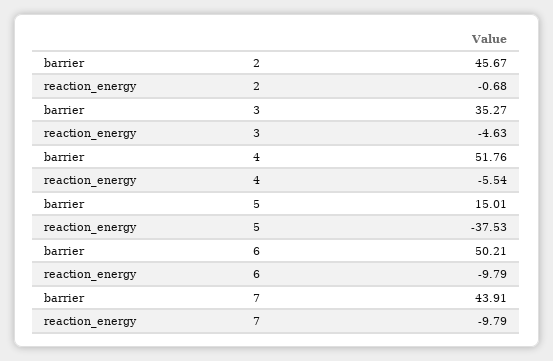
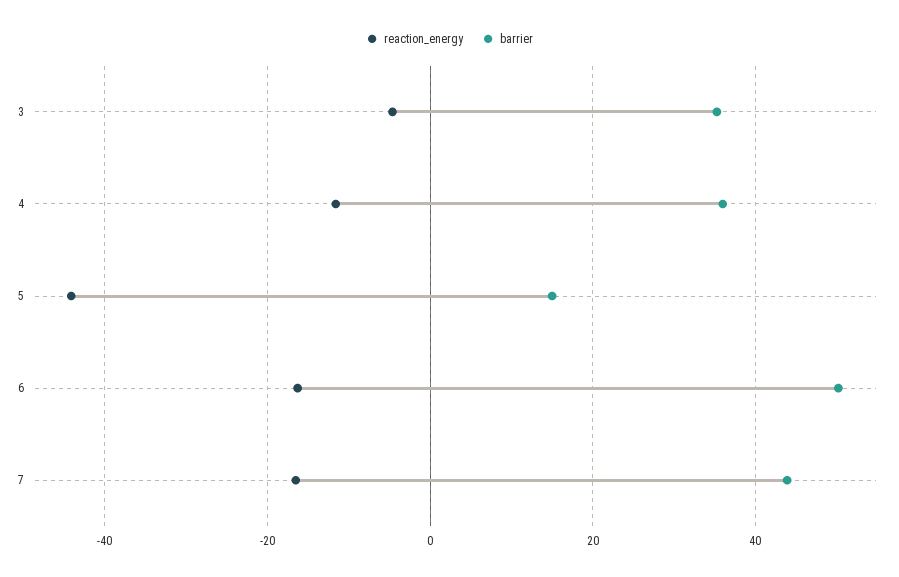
barrier, 2: 45.67 -> none
reaction_energy, 2: -0.68 -> none
barrier, 4: 51.76 -> 36
reaction_energy, 4: -5.54 -> -12
reaction_energy, 5: -37.53 -> -44
reaction_energy, 6: -9.79 -> -16
reaction_energy, 7: -9.79 -> -16

